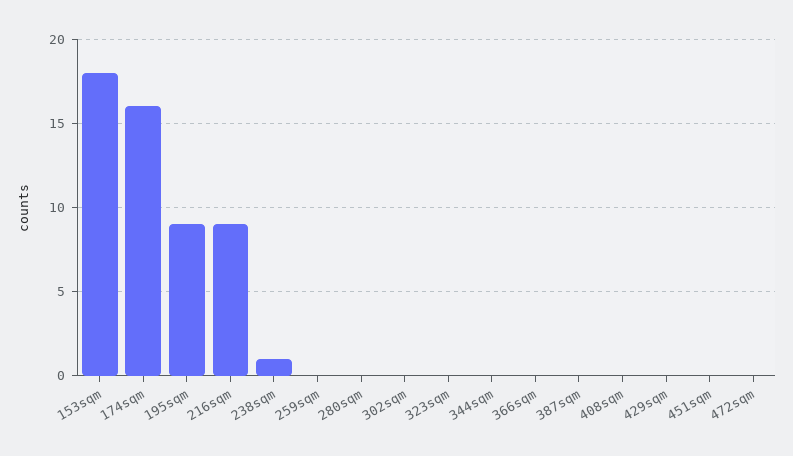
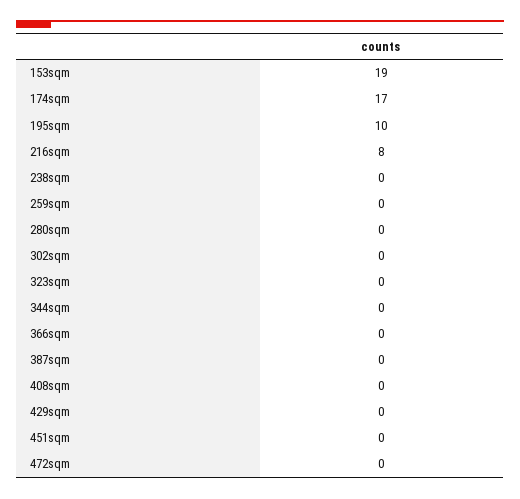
153sqm: 18 -> 19
174sqm: 16 -> 17
195sqm: 9 -> 10
216sqm: 9 -> 8
238sqm: 1 -> 0

